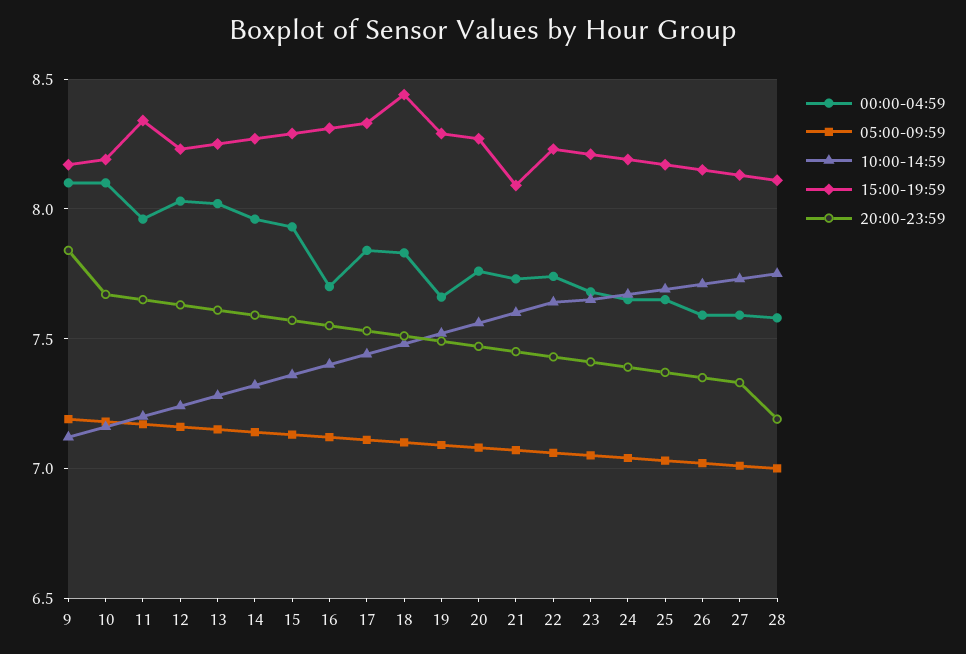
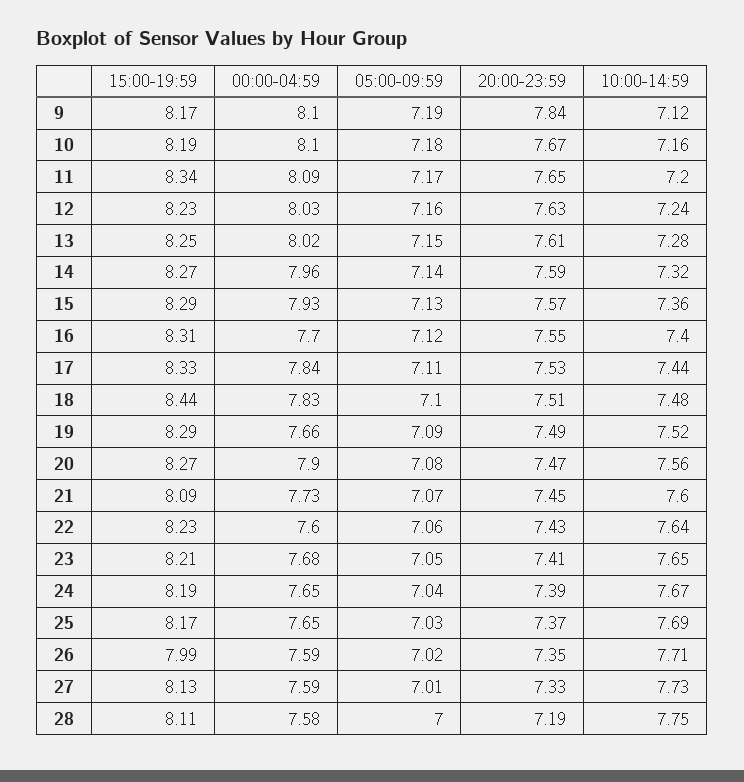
00:00-04:59, 11: 7.95 -> 8.09
00:00-04:59, 20: 7.75 -> 7.9
00:00-04:59, 22: 7.75 -> 7.6
15:00-19:59, 26: 8.15 -> 7.99

